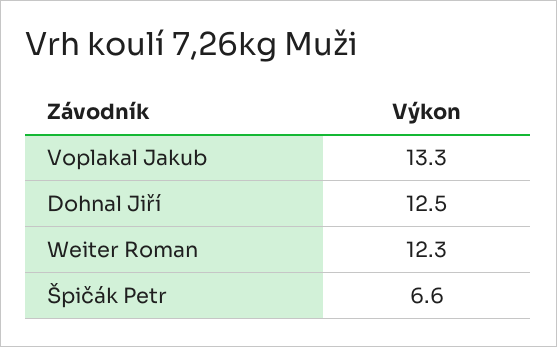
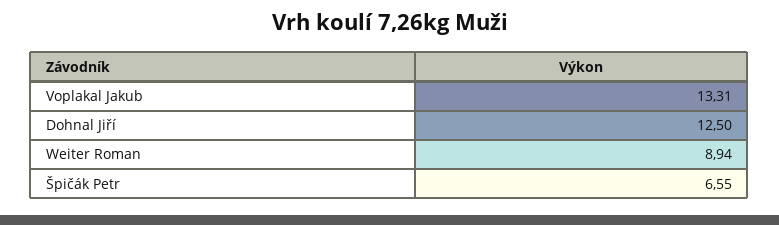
Weiter Roman: 12.3 -> 8.94

